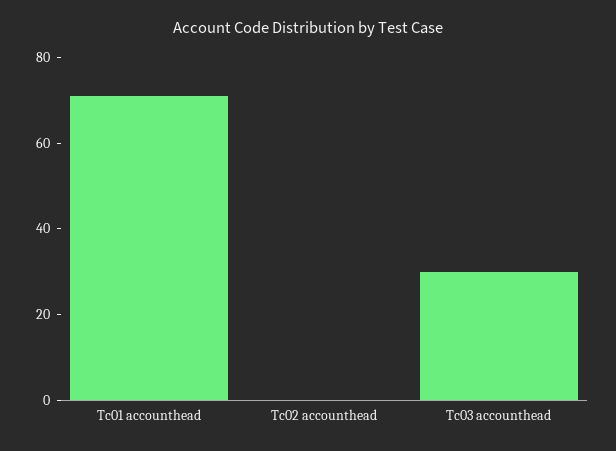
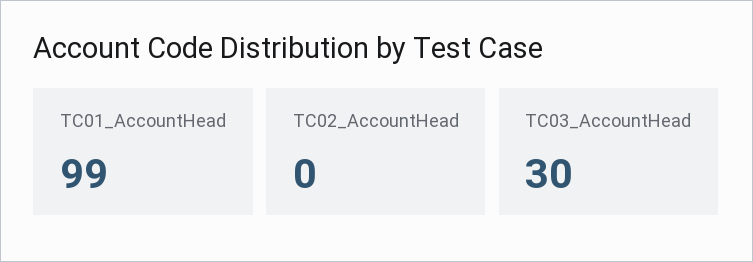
Tc01 accounthead: 70 -> 99

